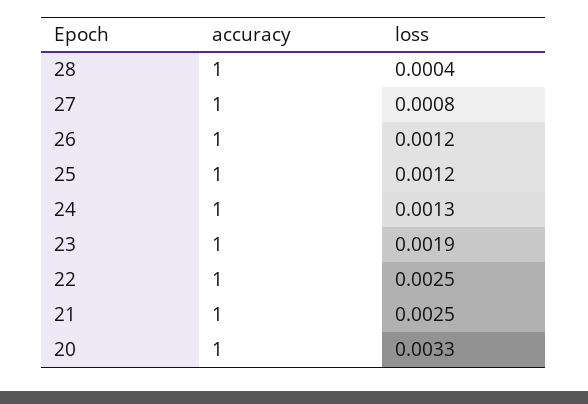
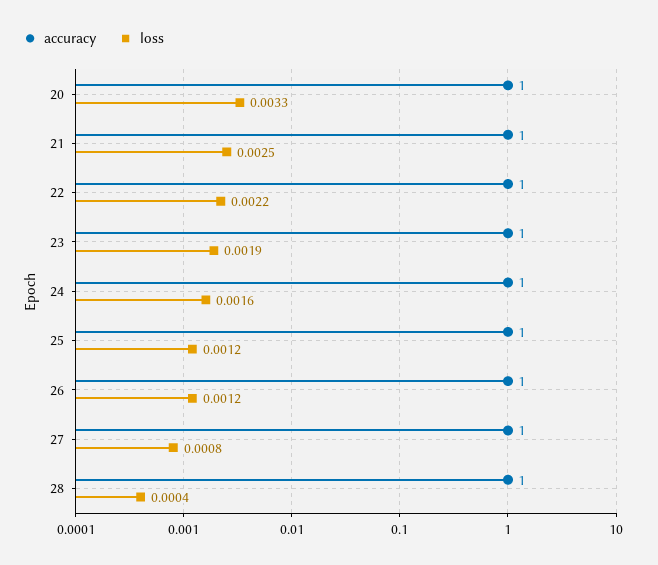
loss, 24: 0.0013 -> 0.0016
loss, 22: 0.0025 -> 0.0022

